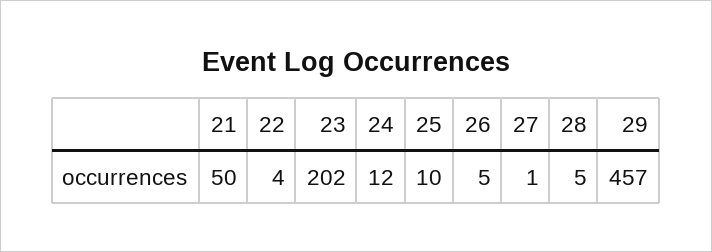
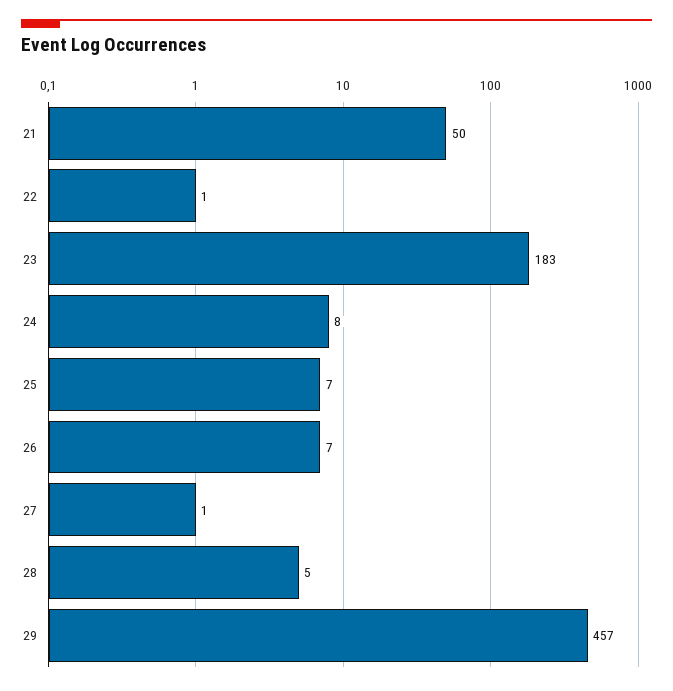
22: 4 -> 1
23: 202 -> 183
24: 12 -> 8
25: 10 -> 7
26: 5 -> 7

